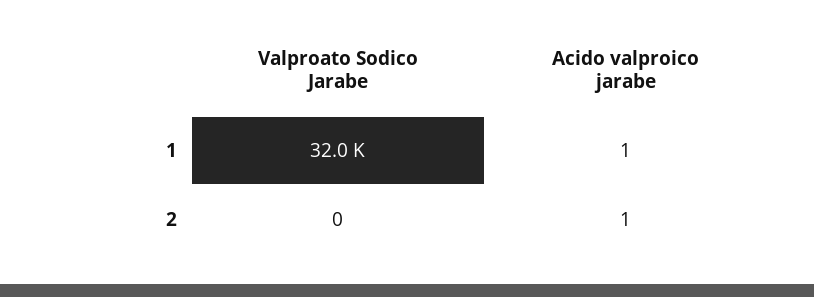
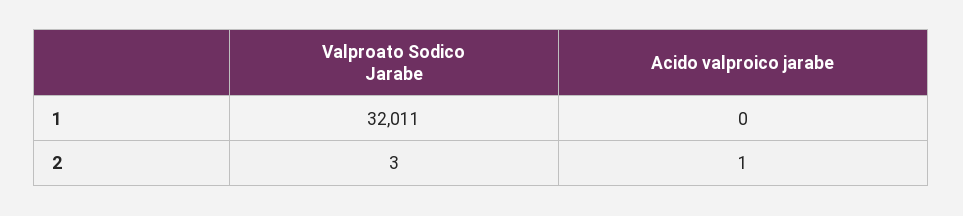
Acido valproico jarabe, 1: 1 -> 0
Valproato Sodico Jarabe, 2: 0 -> 3

